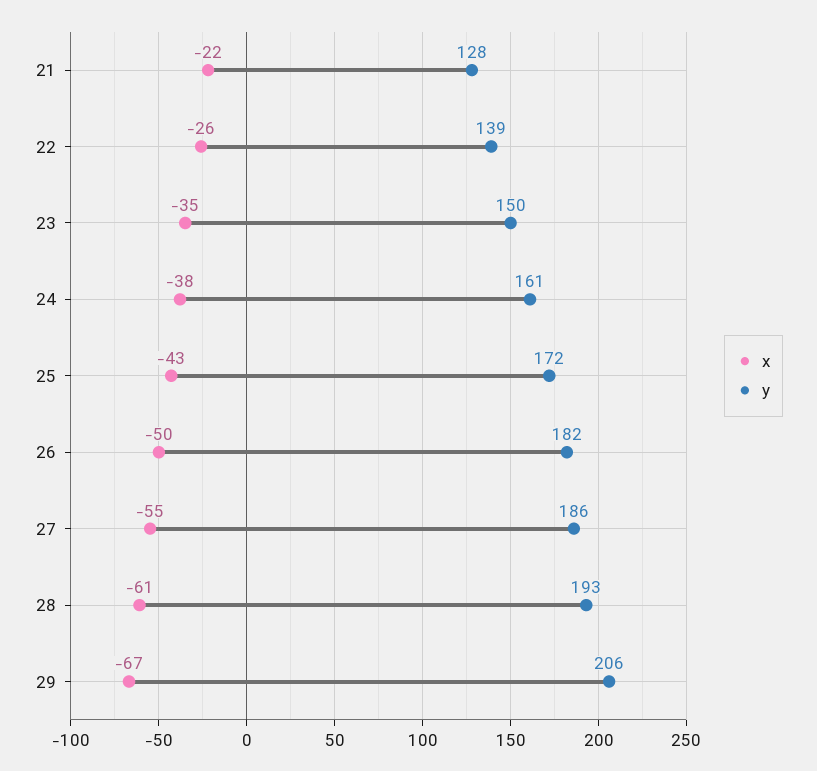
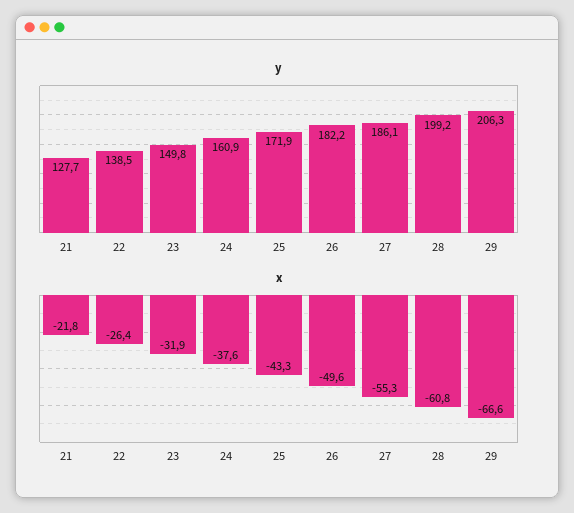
x, 23: -35 -> -31.9
y, 28: 193 -> 199.2

